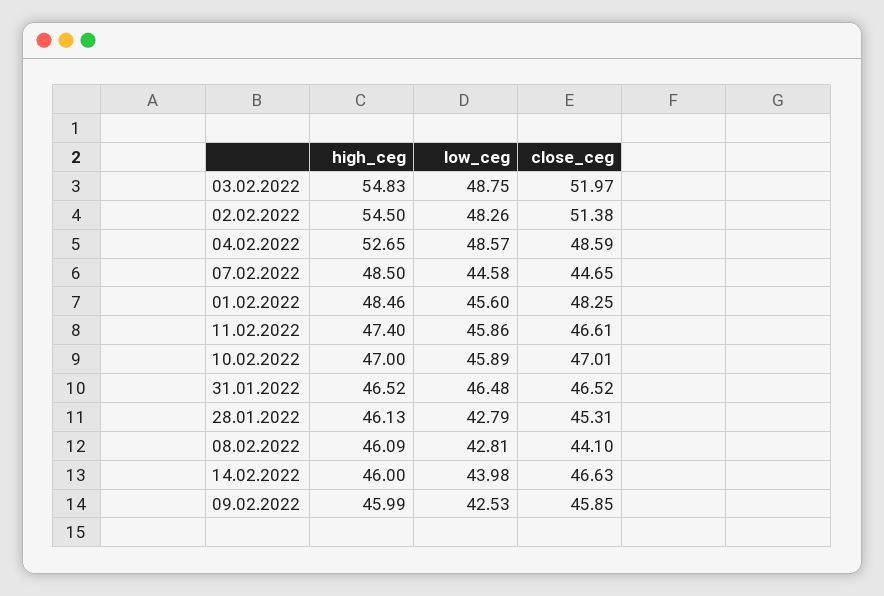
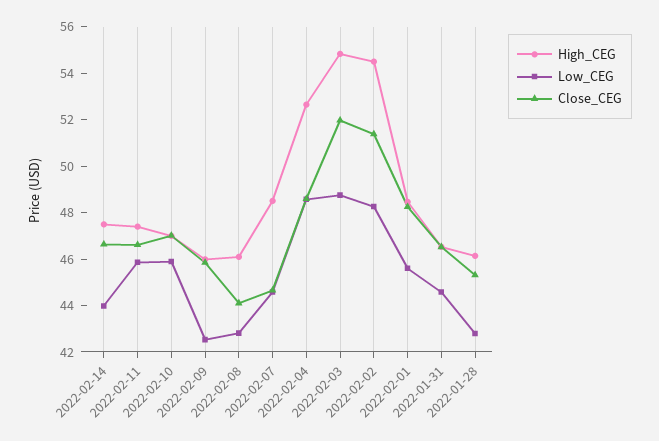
low_ceg, 31.01.2022: 46.48 -> 44.5
high_ceg, 14.02.2022: 46 -> 47.5

